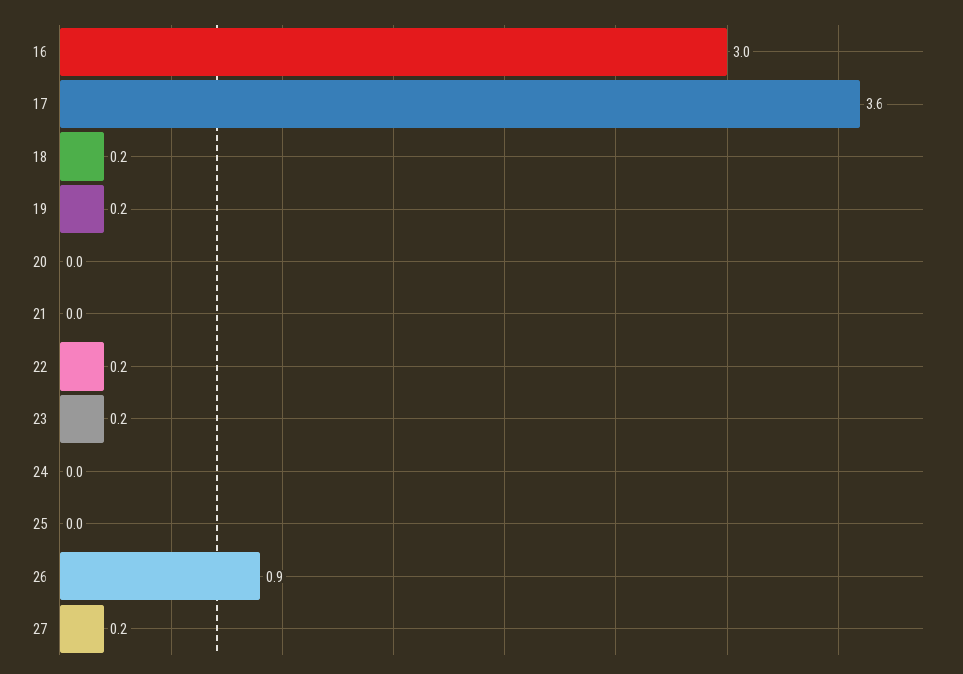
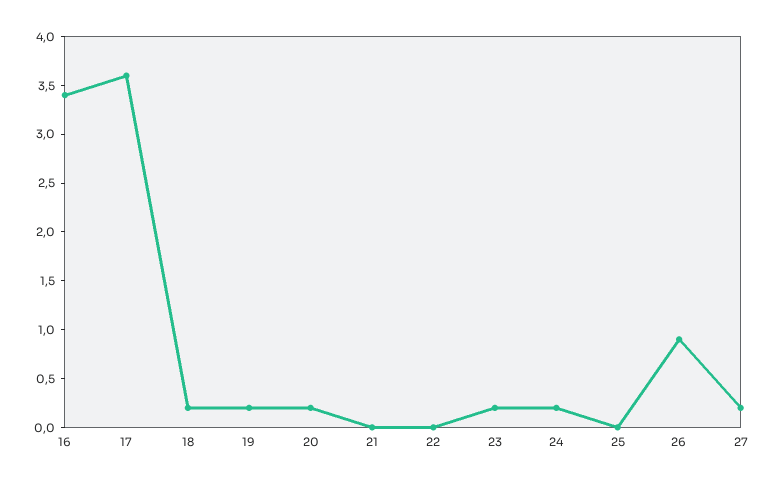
16: 3 -> 3.4
20: 0 -> 0.2
22: 0.2 -> 0
24: 0 -> 0.2

